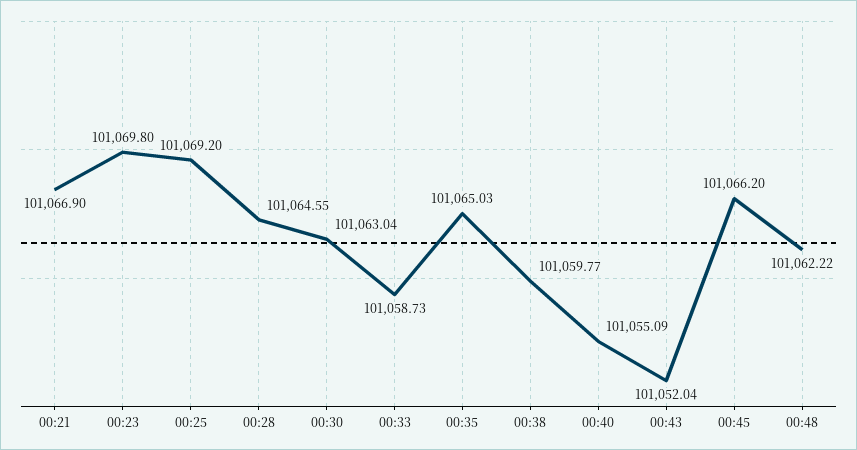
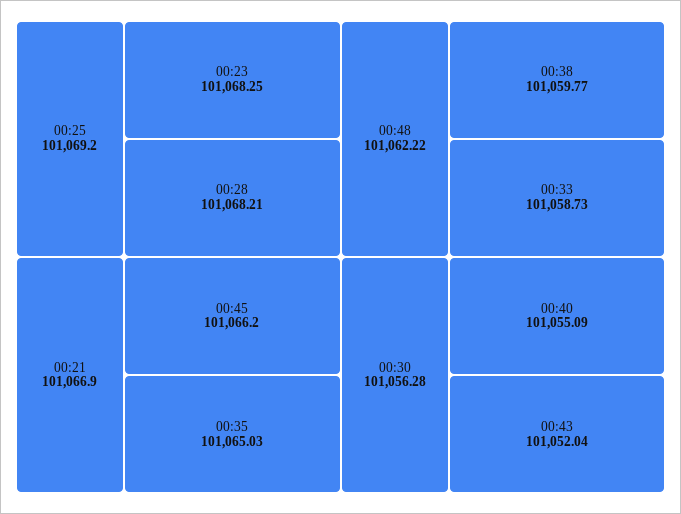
00:23: 101069.8 -> 101068.25
00:28: 101064.55 -> 101068.21
00:30: 101063.04 -> 101056.28

